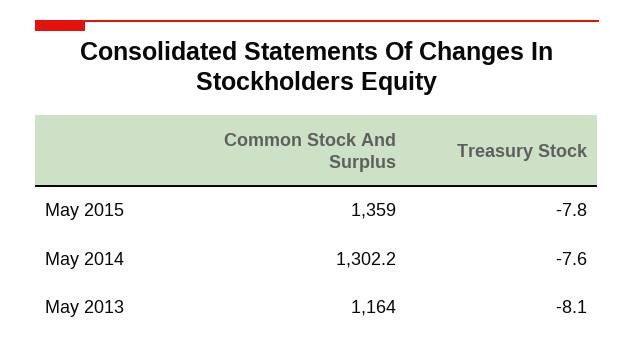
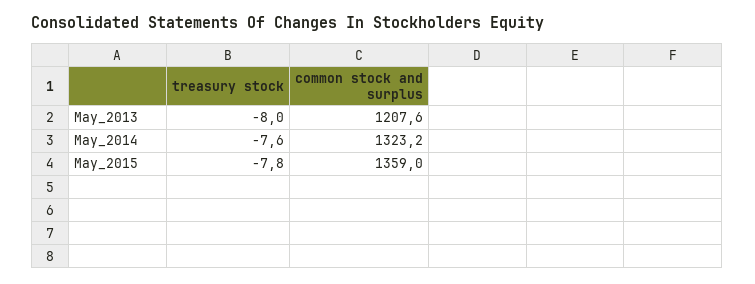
Common Stock And Surplus, May 2014: 1302.2 -> 1323.2
Common Stock And Surplus, May 2013: 1164 -> 1207.6
Treasury Stock, May 2013: -8.1 -> -8

